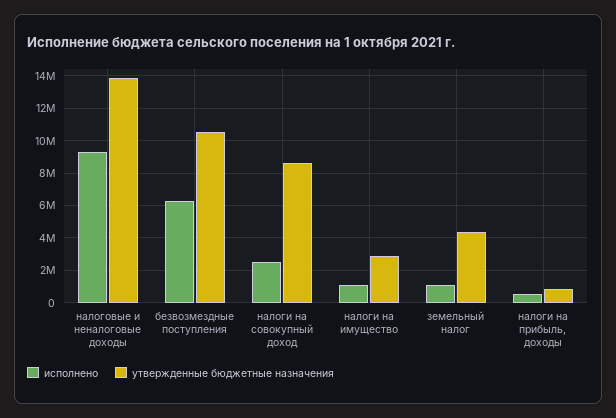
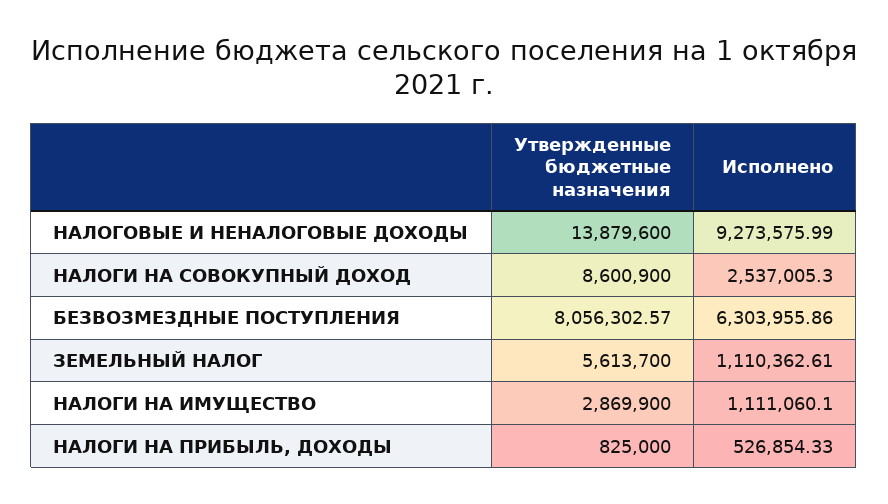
утвержденные бюджетные назначения, безвозмездные поступления: 10500000 -> 8056302.57
утвержденные бюджетные назначения, земельный налог: 4500000 -> 5613700

